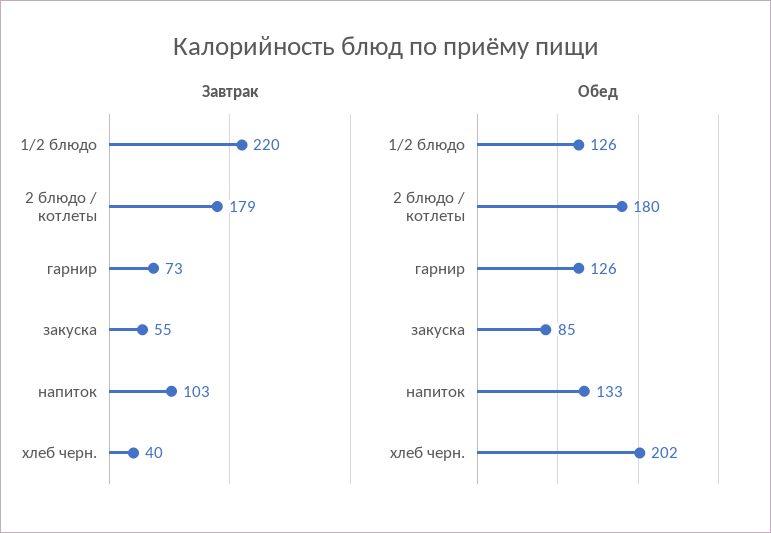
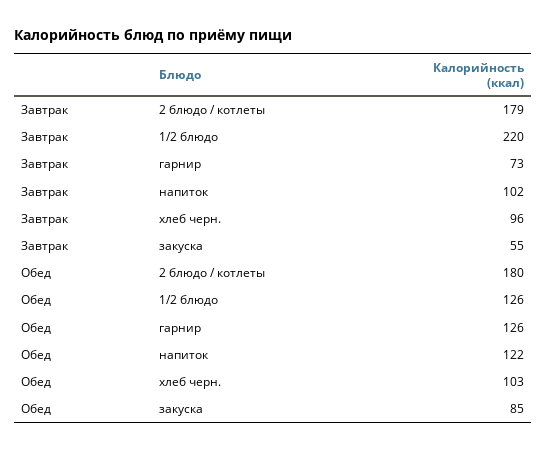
Завтрак, напиток: 103 -> 102
Завтрак, хлеб черн.: 40 -> 96
Обед, напиток: 133 -> 122
Обед, хлеб черн.: 202 -> 103

